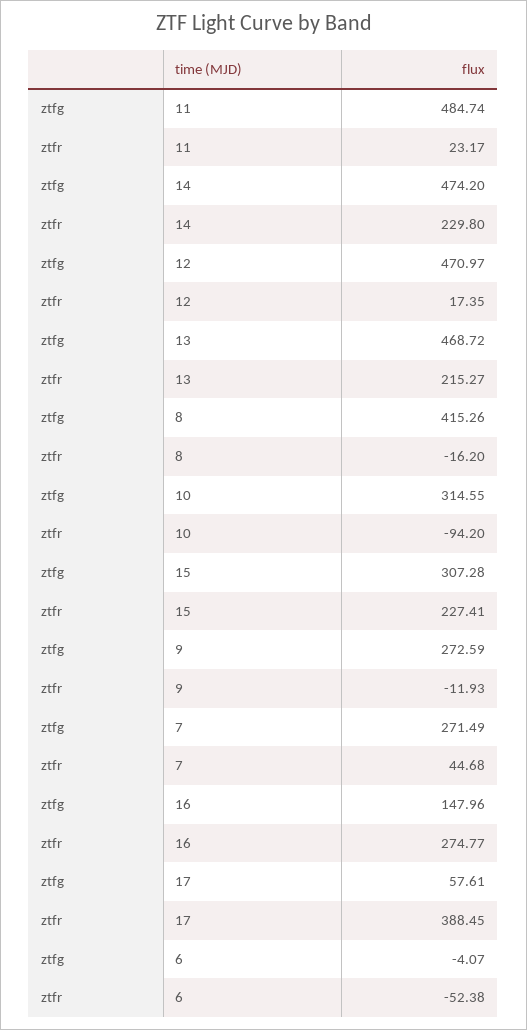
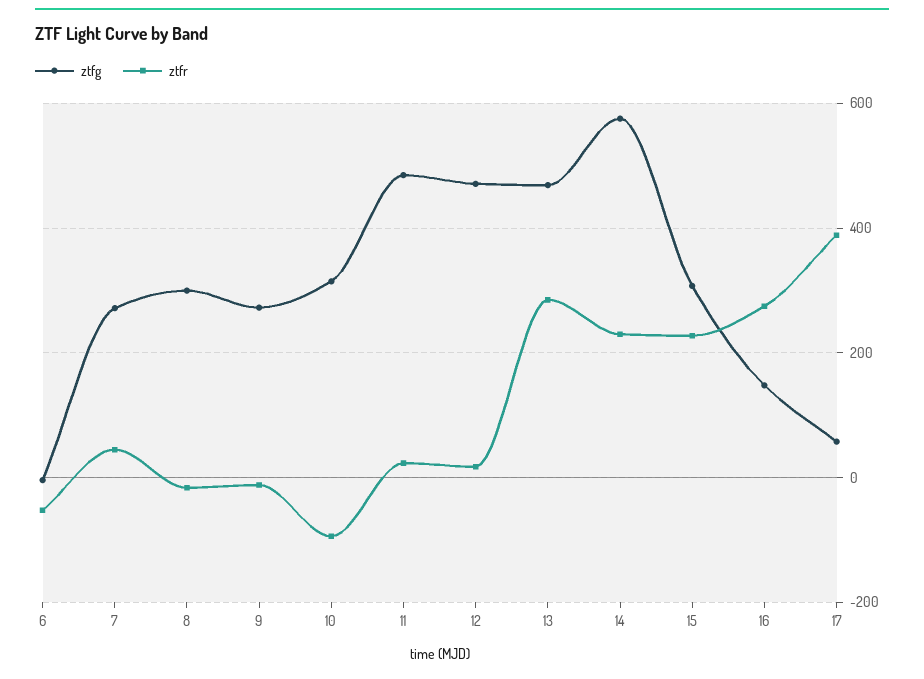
ztfg, 14: 474.2 -> 580
ztfr, 13: 215.27 -> 280
ztfg, 8: 415.26 -> 300

